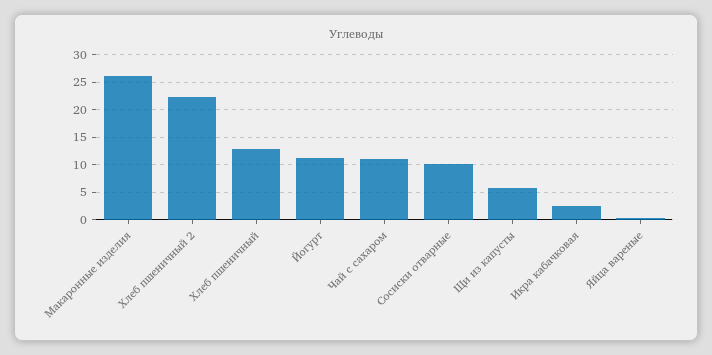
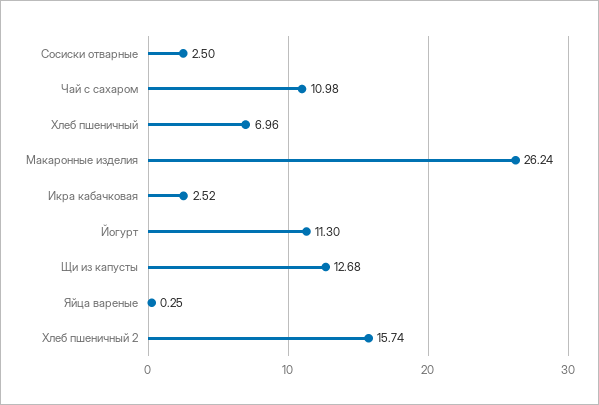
Хлеб пшеничный 2: 22.5 -> 15.74
Хлеб пшеничный: 12.5 -> 6.96
Сосиски отварные: 10 -> 2.5
Щи из капусты: 5 -> 12.68

